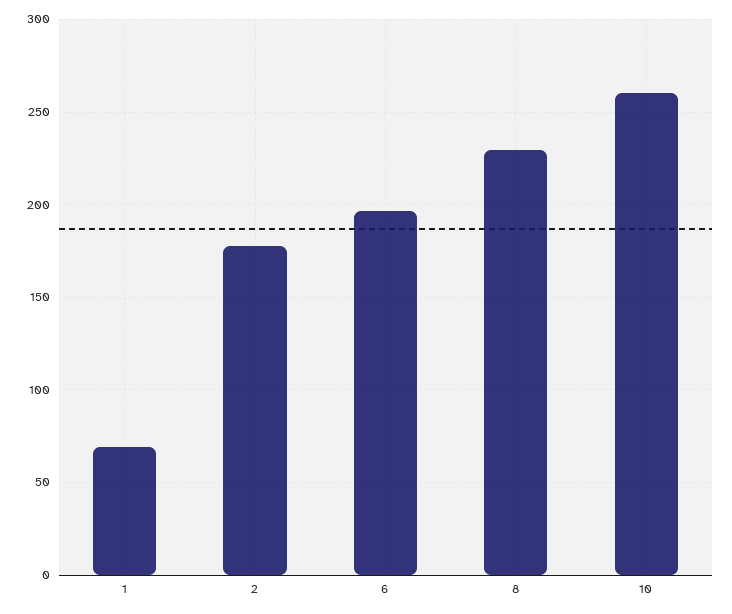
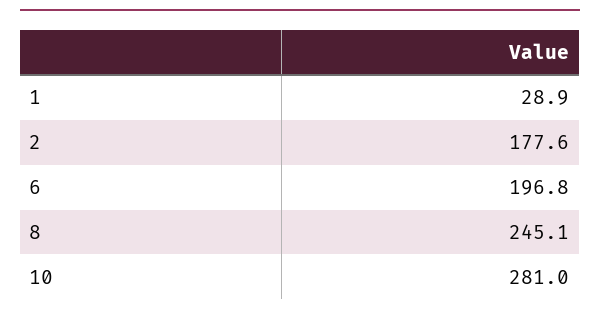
1: 70 -> 28.9
8: 230 -> 245.1
10: 260 -> 281

